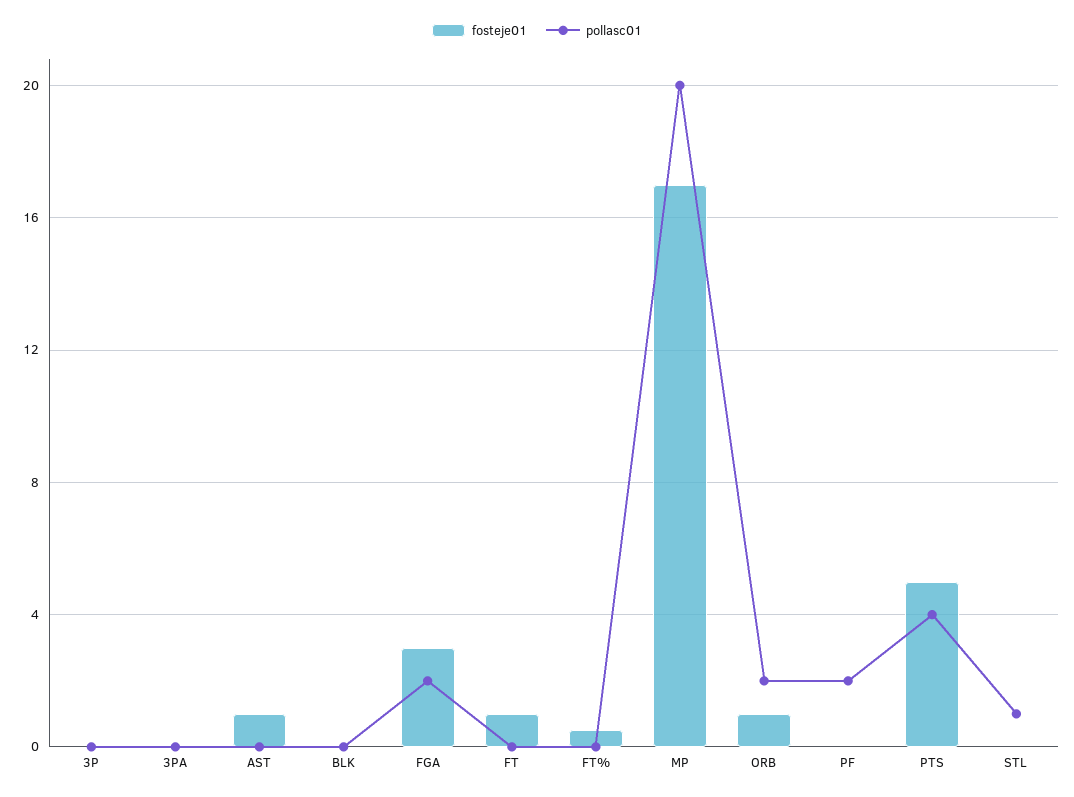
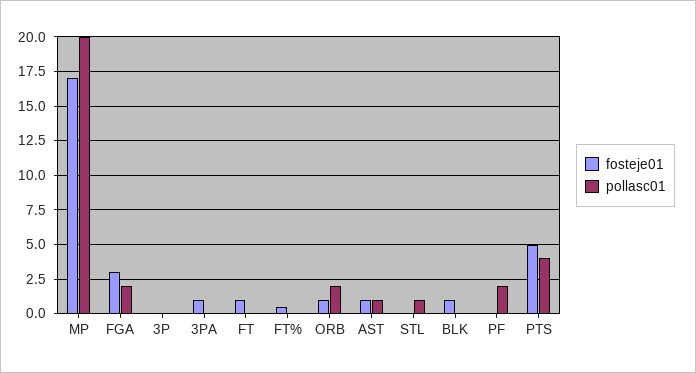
fosteje01, 3PA: 0 -> 1
pollasc01, AST: 0 -> 1
fosteje01, BLK: 0 -> 1

